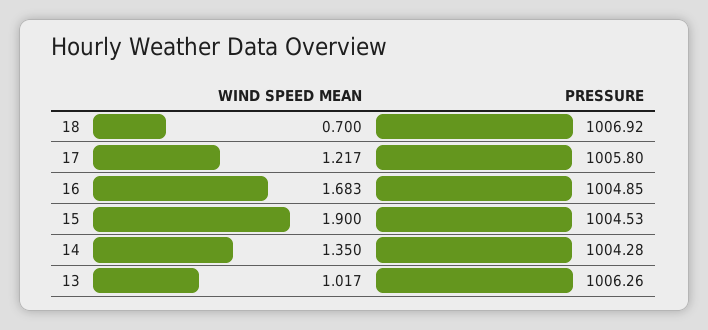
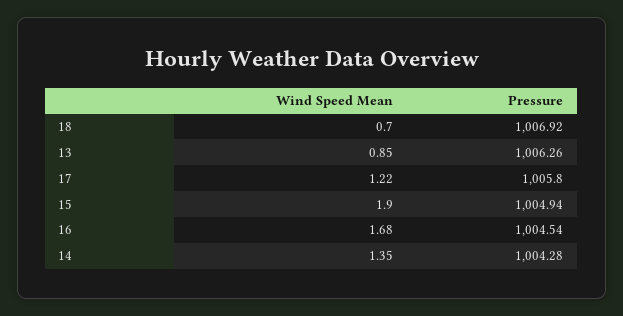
PRESSURE, 16: 1004.85 -> 1004.54
PRESSURE, 15: 1004.53 -> 1004.94
WIND SPEED MEAN, 13: 1.017 -> 0.85

